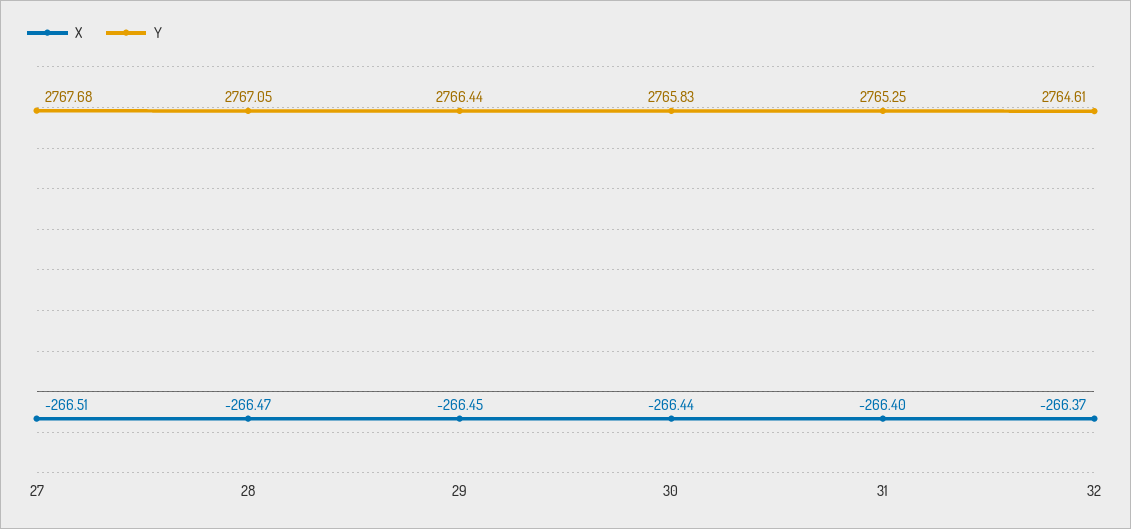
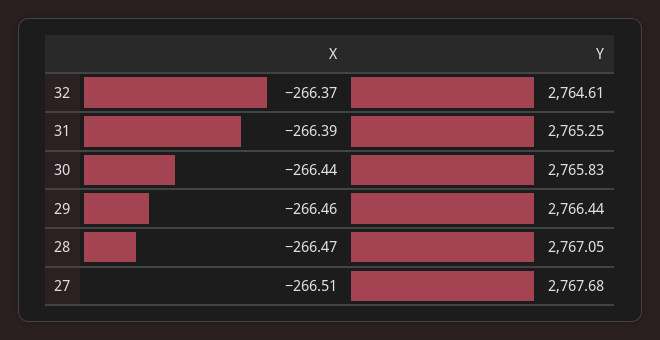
X, 29: -266.45 -> -266.46
X, 31: -266.4 -> -266.39

